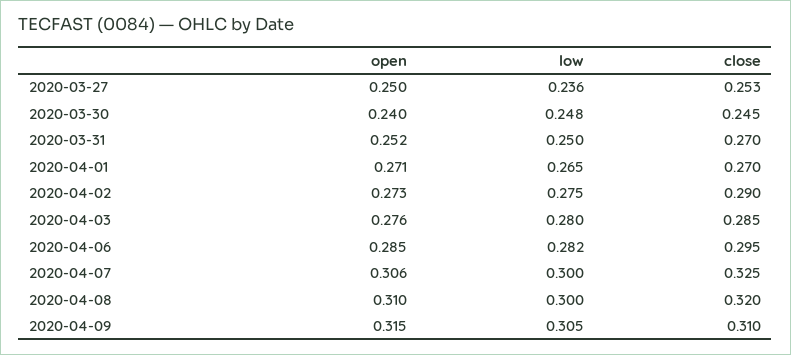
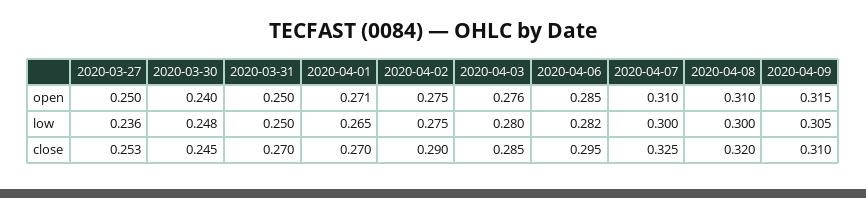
open, 2020-03-31: 0.252 -> 0.25
open, 2020-04-02: 0.273 -> 0.275
open, 2020-04-07: 0.306 -> 0.31

